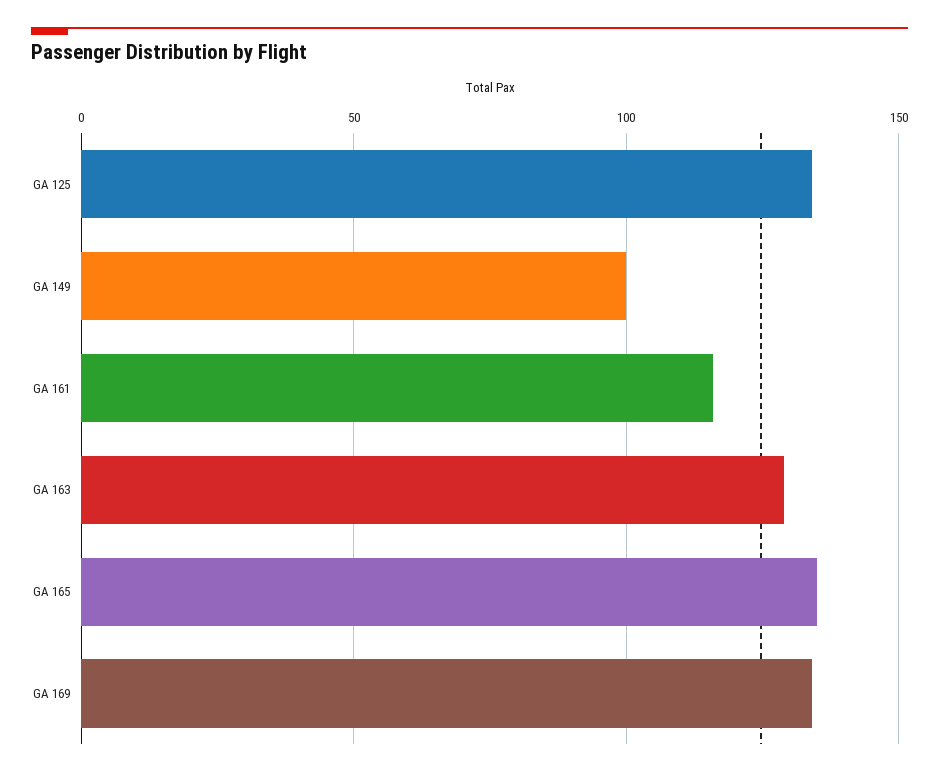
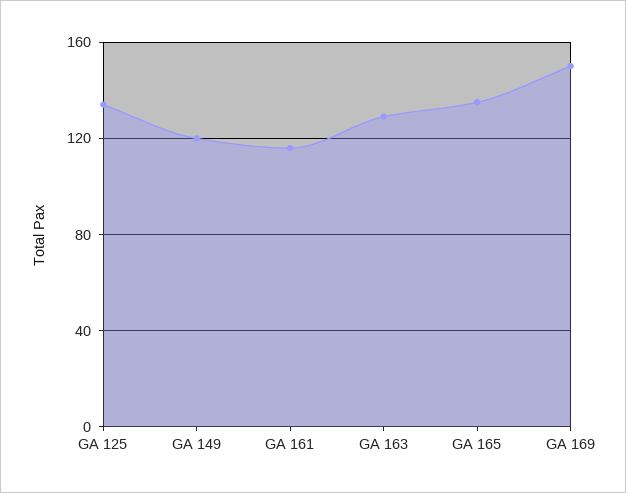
GA 149: 100 -> 120
GA 169: 135 -> 150

